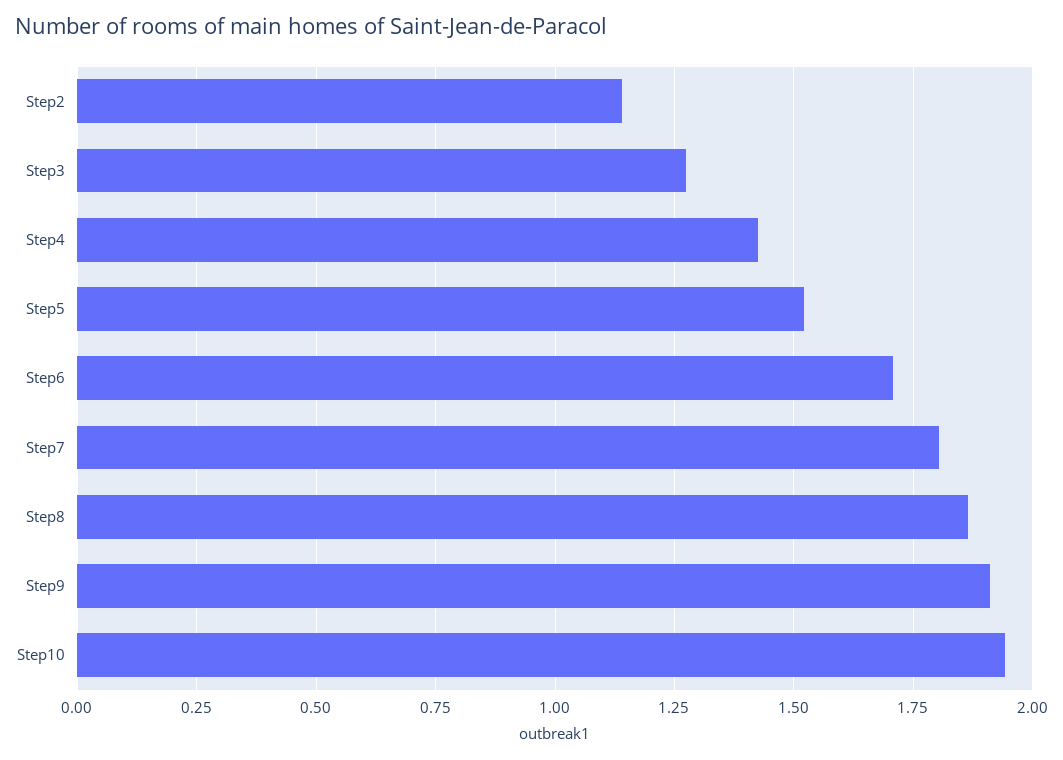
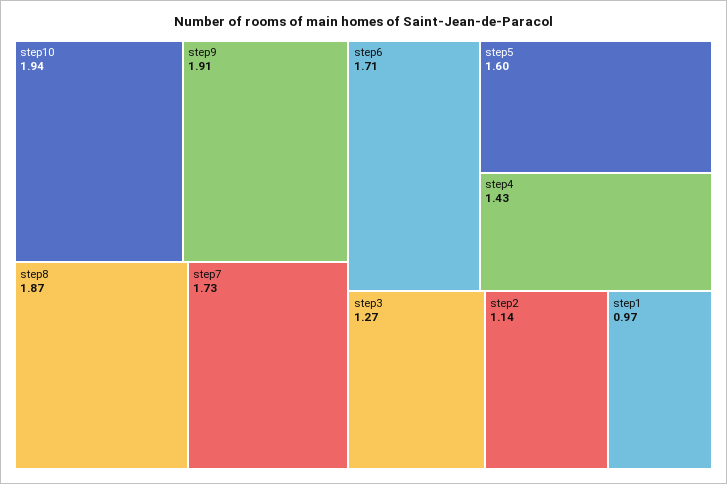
Step5: 1.525 -> 1.6
Step7: 1.8 -> 1.73
step1: none -> 0.97

